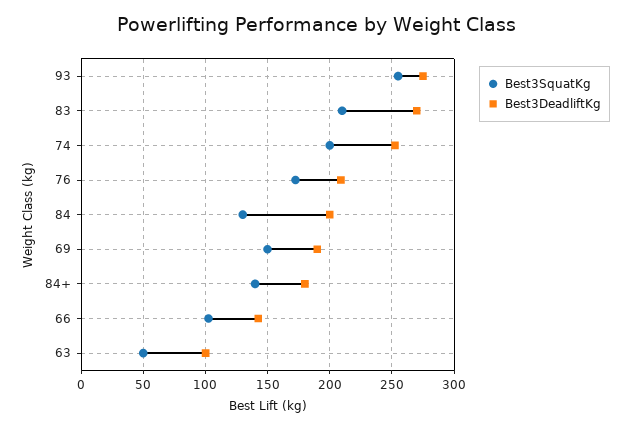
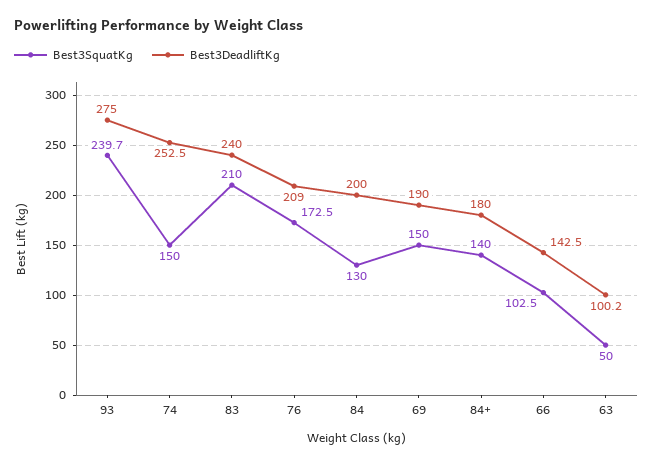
Best3SquatKg, 93: 255 -> 239.7
Best3DeadliftKg, 83: 270 -> 240
Best3SquatKg, 74: 200 -> 150

